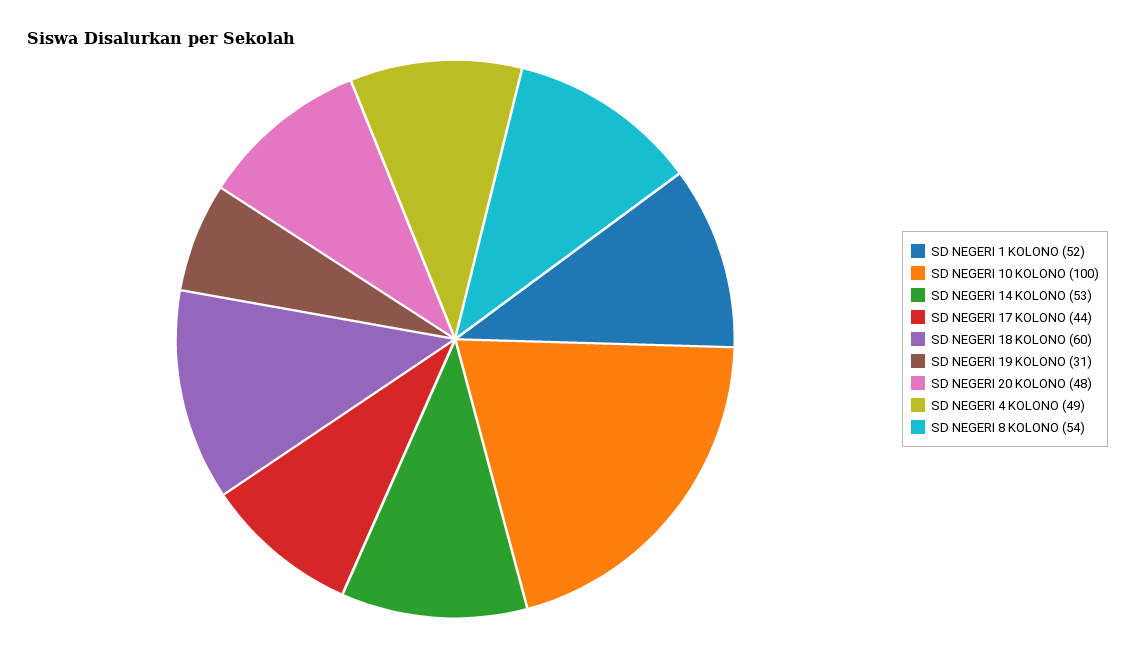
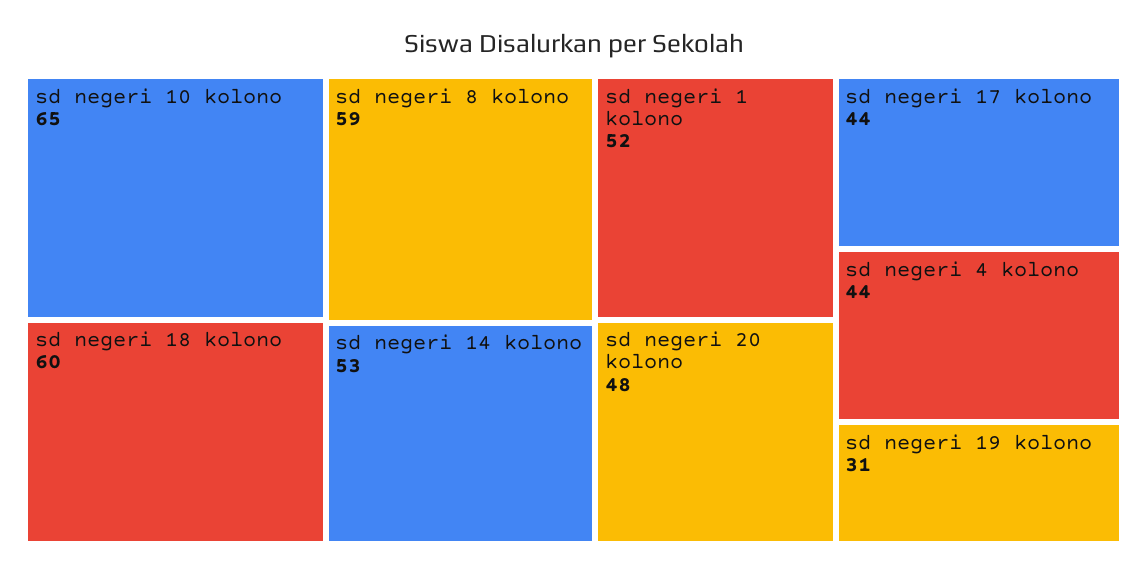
SD NEGERI 10 KOLONO: 100 -> 65
SD NEGERI 4 KOLONO: 49 -> 44
SD NEGERI 8 KOLONO: 54 -> 59

